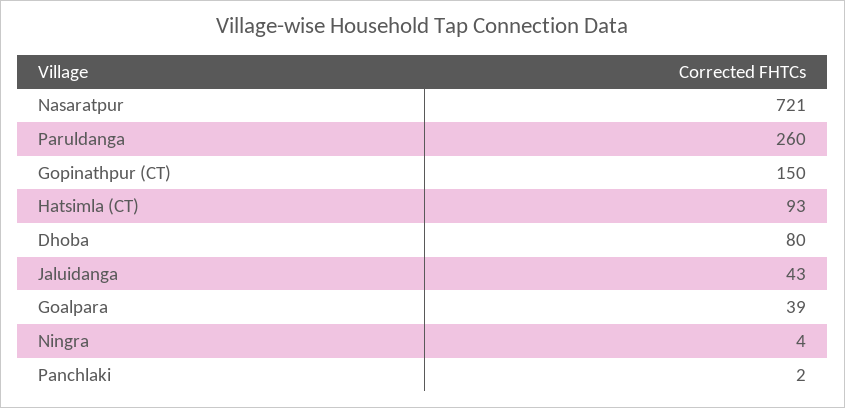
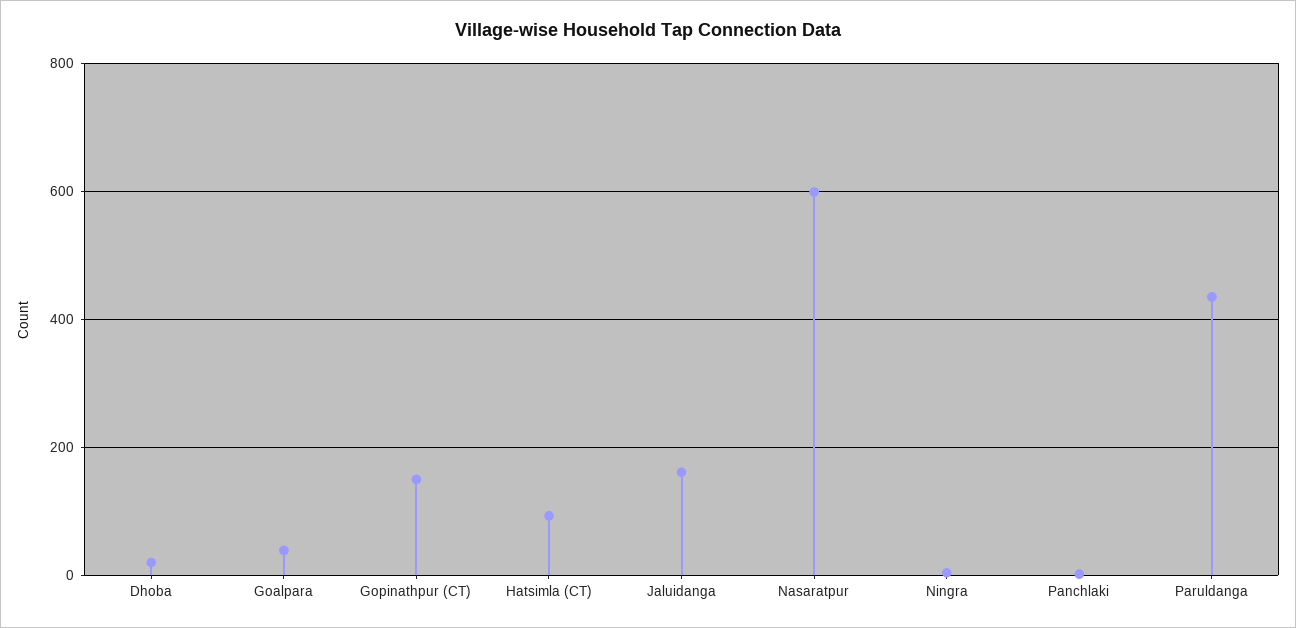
Nasaratpur: 721 -> 600
Paruldanga: 260 -> 440
Dhoba: 80 -> 20
Jaluidanga: 43 -> 160

